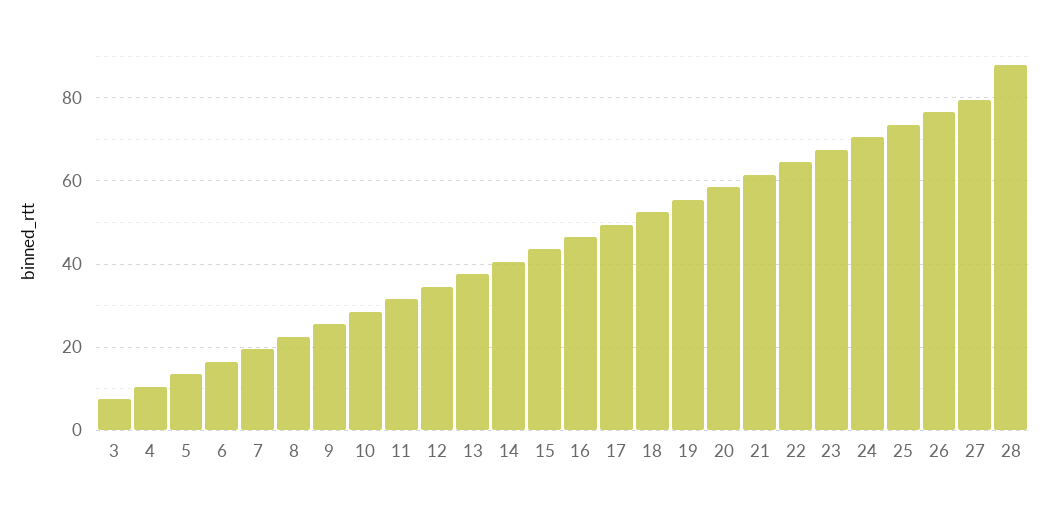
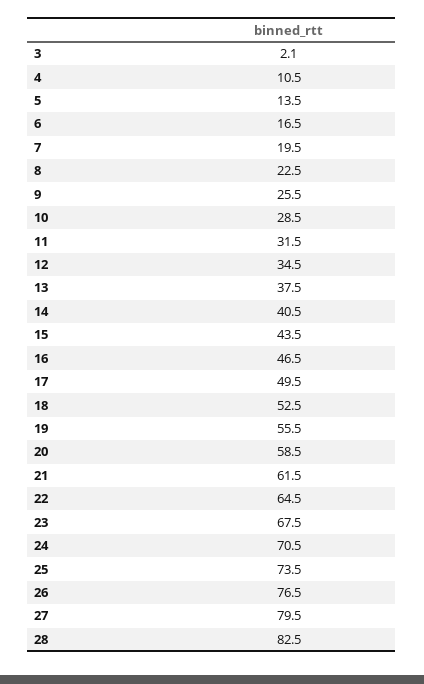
3: 8 -> 2.1
28: 88 -> 82.5

